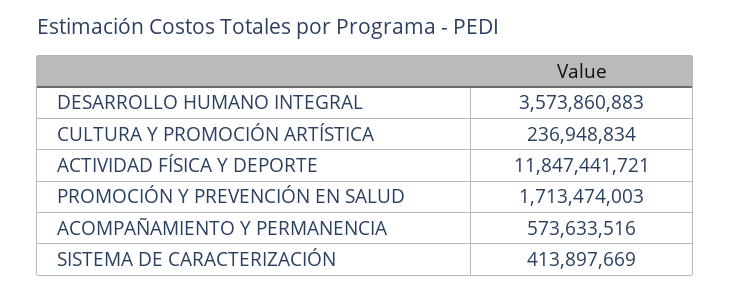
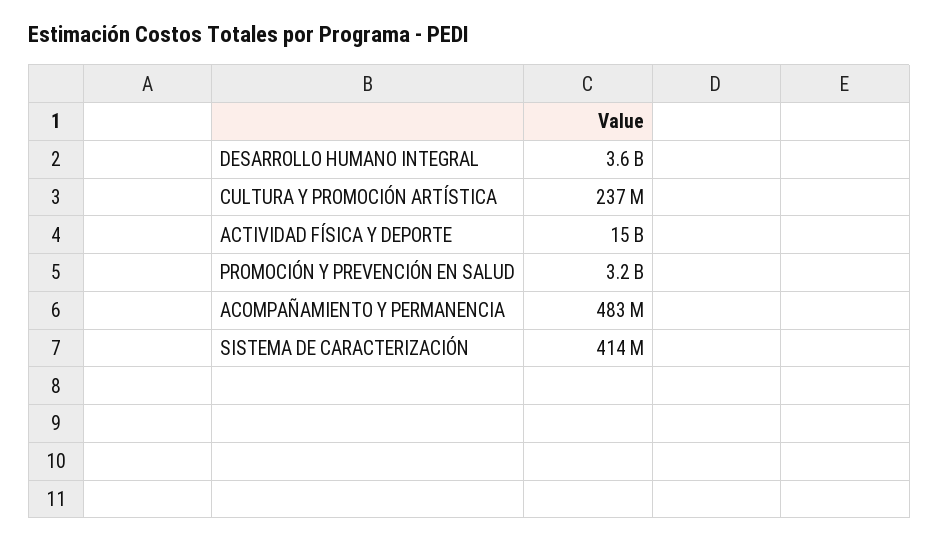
ACTIVIDAD FÍSICA Y DEPORTE: 11847441721 -> 15000000000
PROMOCIÓN Y PREVENCIÓN EN SALUD: 1713474003 -> 3200000000
ACOMPAÑAMIENTO Y PERMANENCIA: 573633516 -> 483000000

